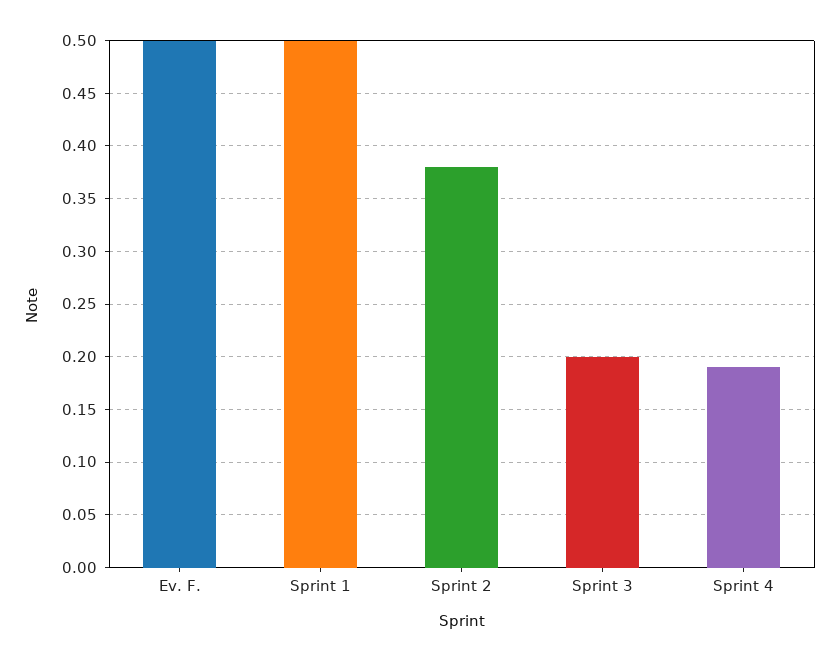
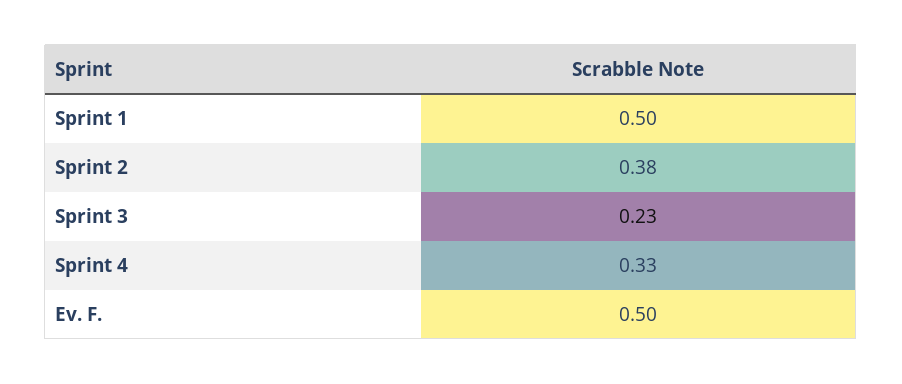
Sprint 3: 0.2 -> 0.23
Sprint 4: 0.19 -> 0.33

